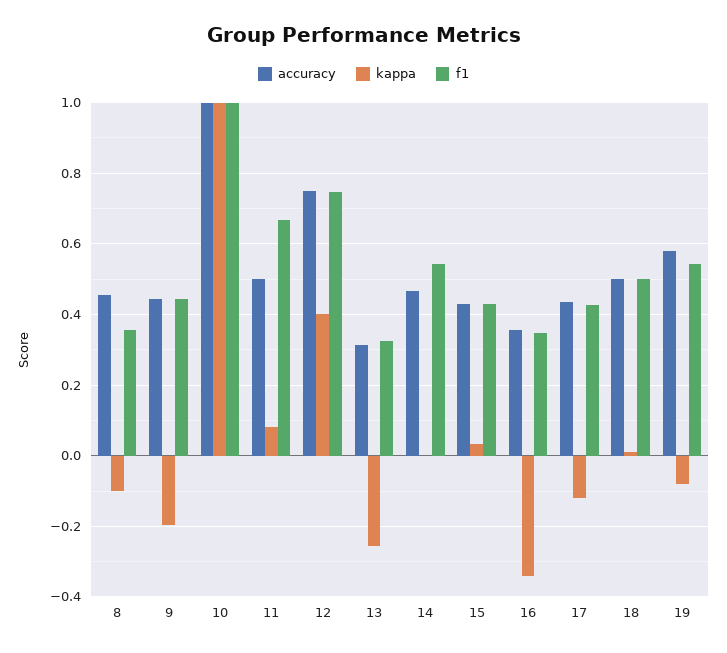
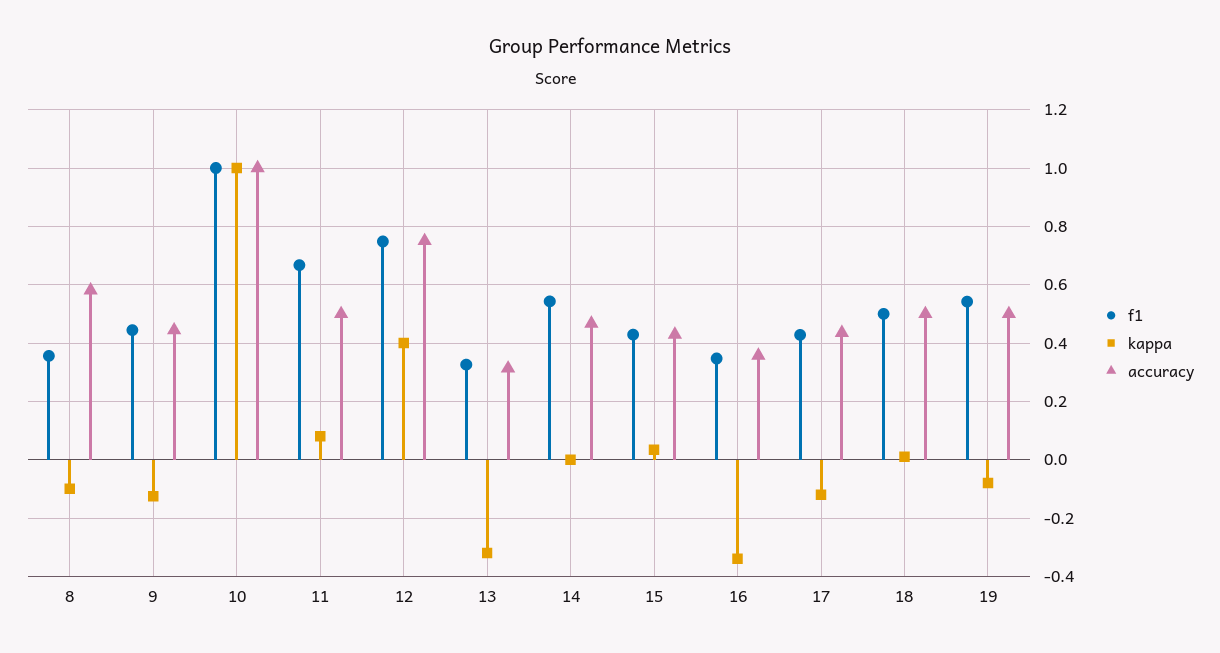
accuracy, 8: 0.46 -> 0.575
kappa, 9: -0.2 -> -0.125
kappa, 13: -0.26 -> -0.325
accuracy, 19: 0.58 -> 0.5

